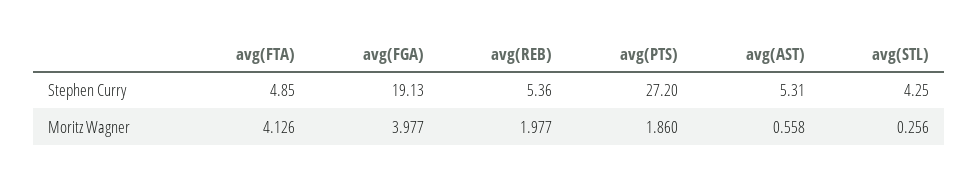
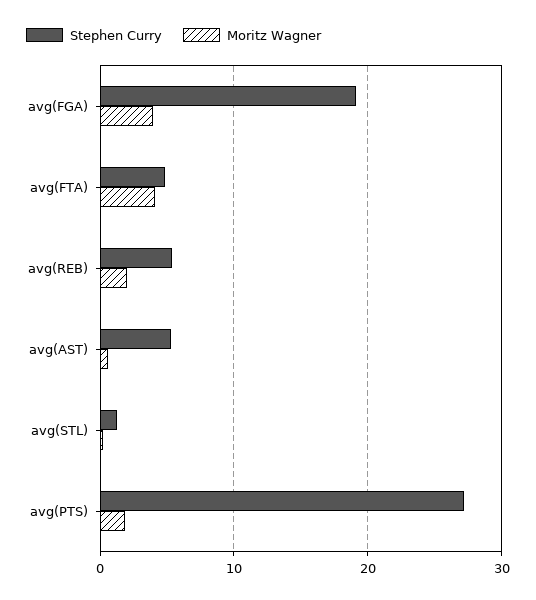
Stephen Curry, avg(STL): 4.25 -> 1

